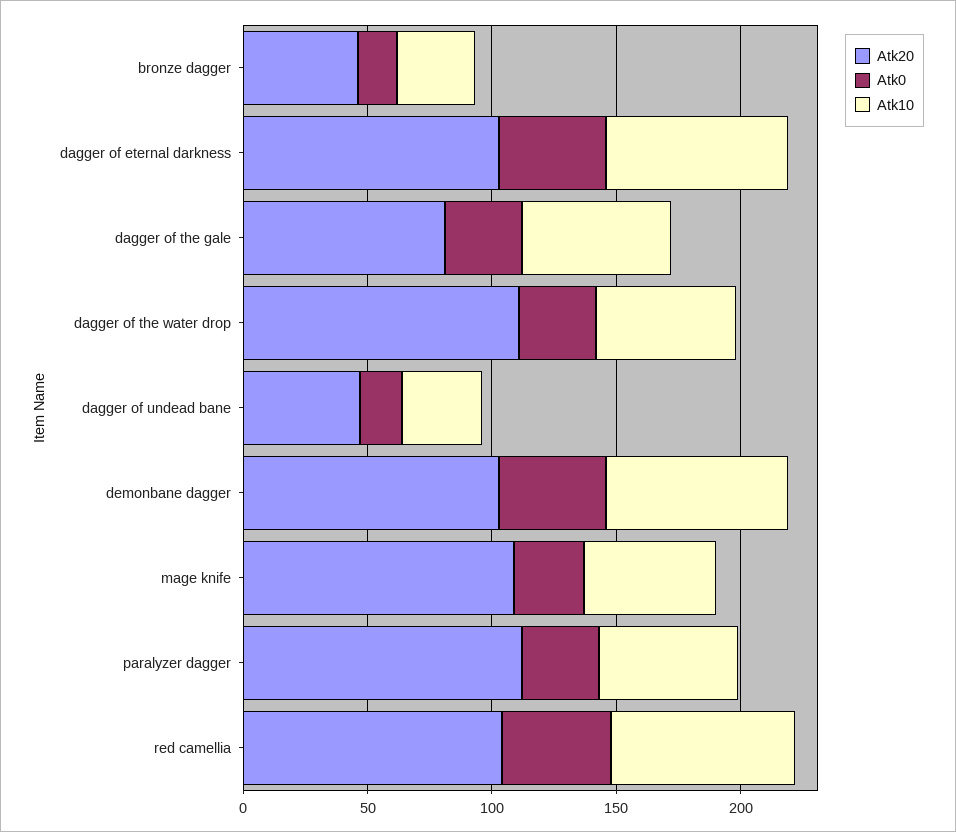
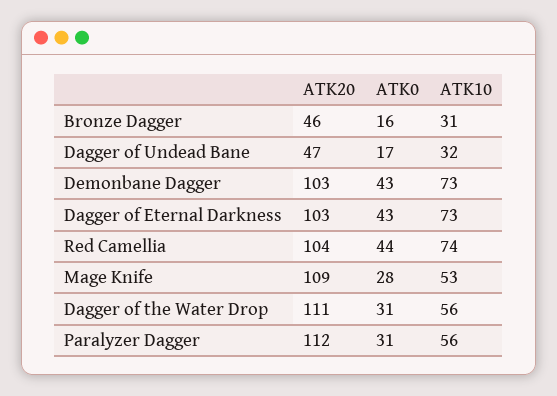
Atk20, dagger of the gale: 80 -> none
Atk0, dagger of the gale: 30 -> none
Atk10, dagger of the gale: 60 -> none

